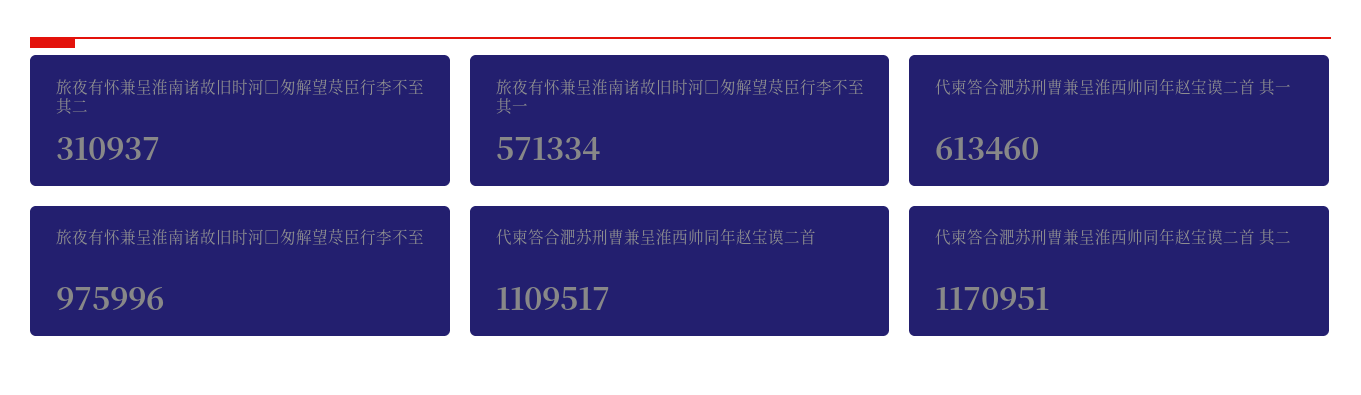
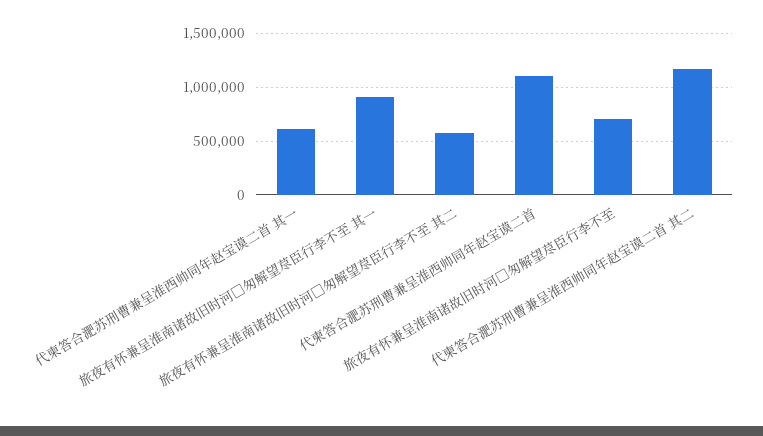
旅夜有怀兼呈淮南诸故旧时河□匆解望荩臣行李不至 其二: 310937 -> 600000
旅夜有怀兼呈淮南诸故旧时河□匆解望荩臣行李不至 其一: 571334 -> 900000
旅夜有怀兼呈淮南诸故旧时河□匆解望荩臣行李不至: 975996 -> 700000

